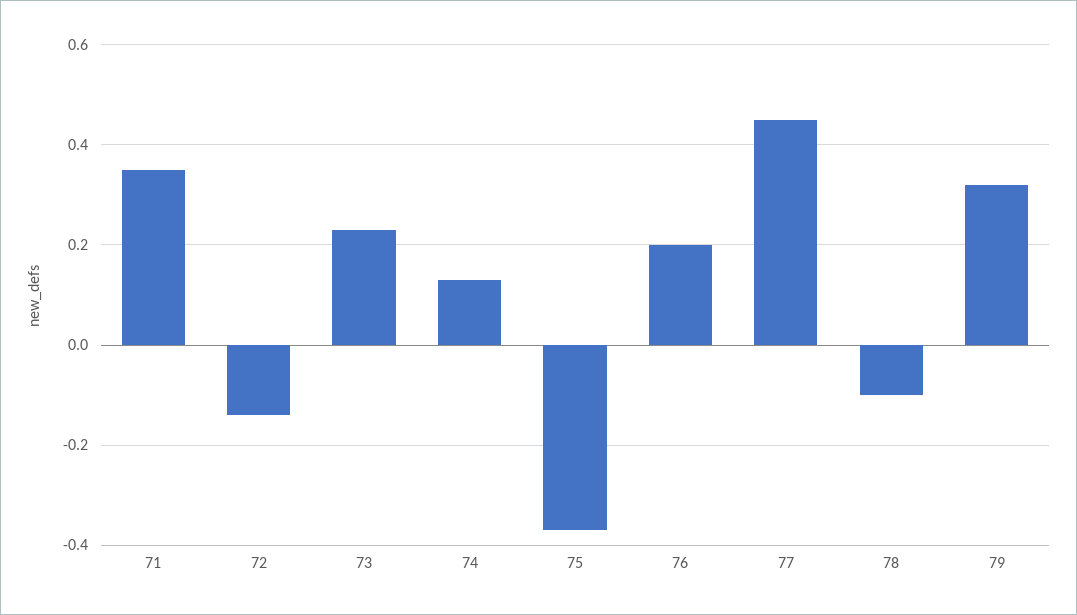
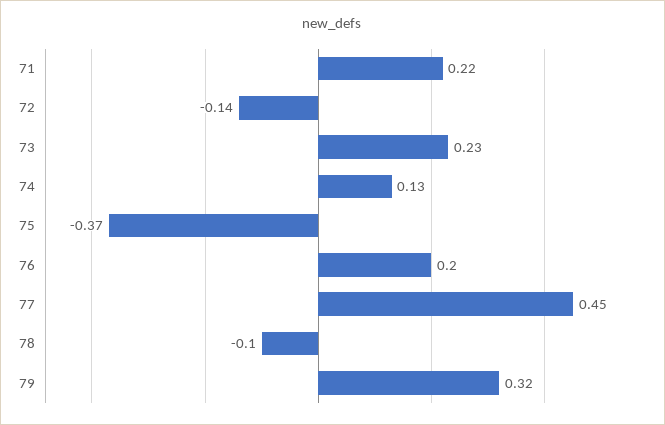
71: 0.35 -> 0.22

